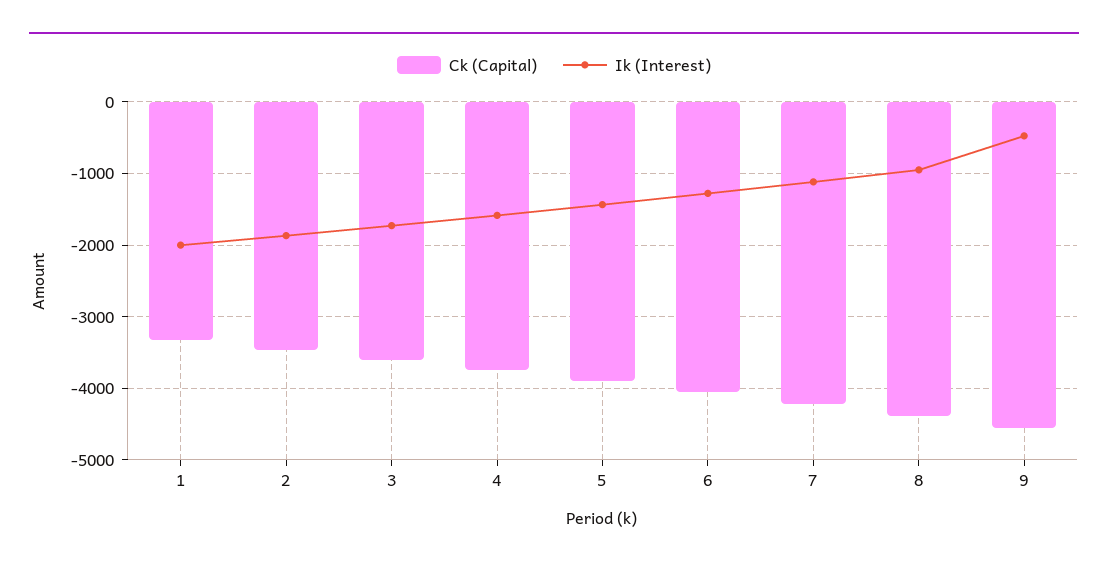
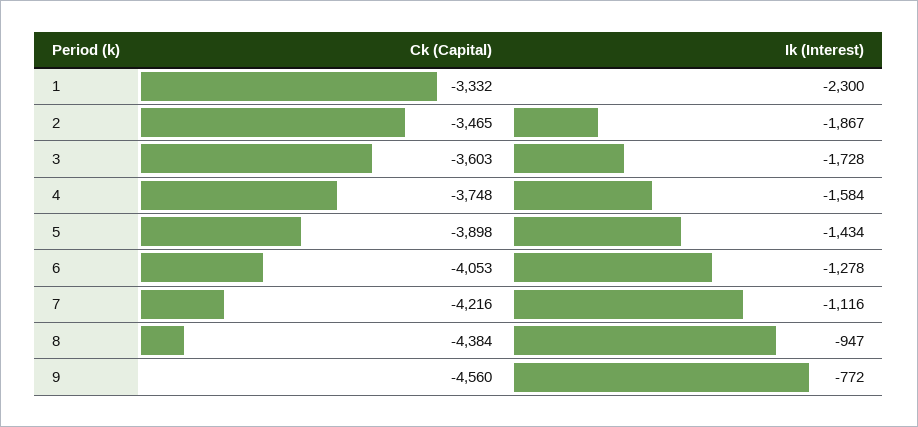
Ik (Interest), 1: -2000 -> -2300
Ik (Interest), 9: -500 -> -772

